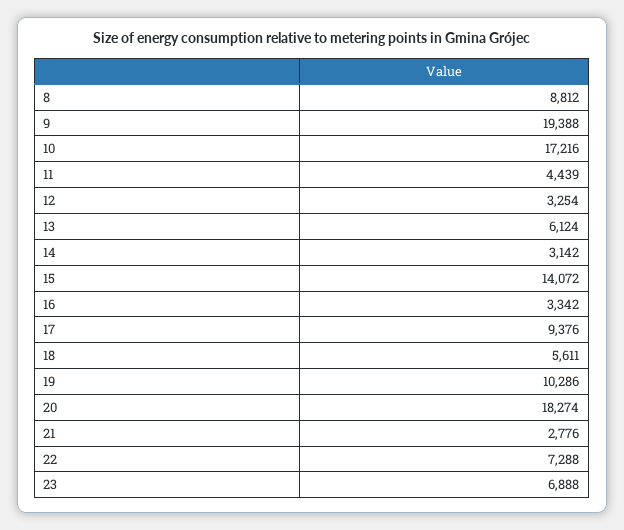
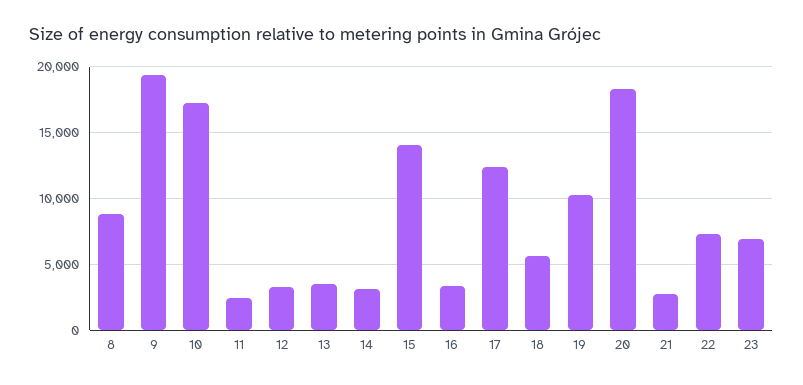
11: 4439 -> 2500
13: 6124 -> 3500
17: 9376 -> 12500

